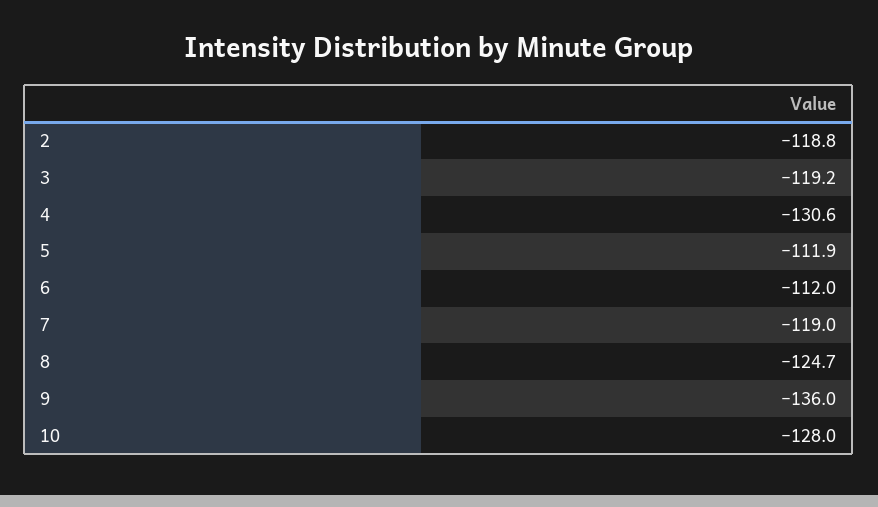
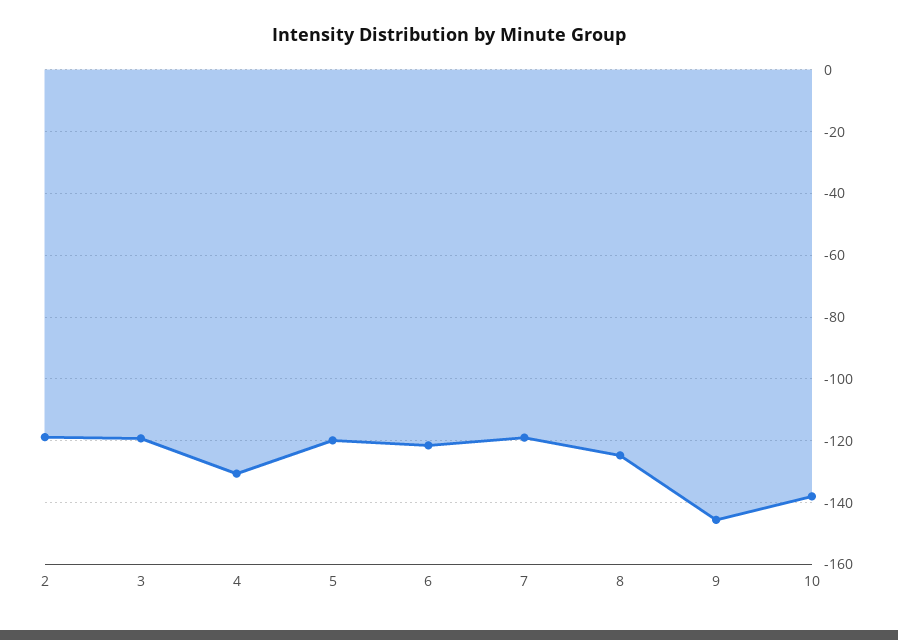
5: -111.9 -> -120
6: -112 -> -122
9: -136 -> -146
10: -128 -> -138

